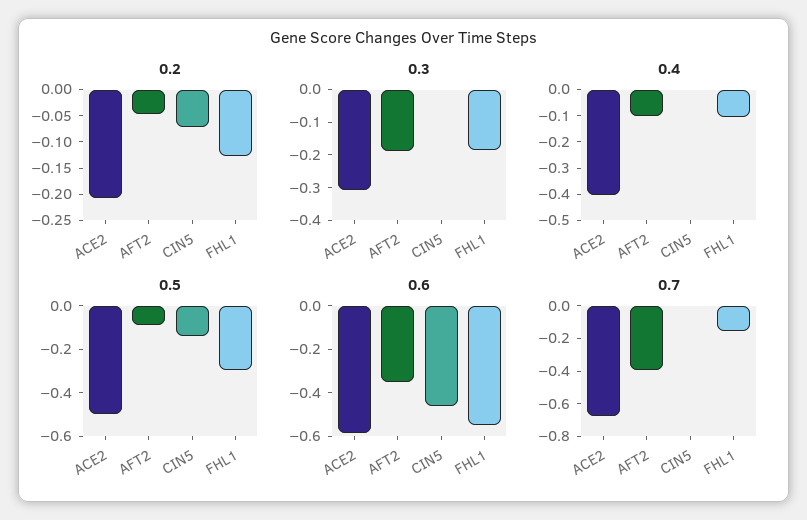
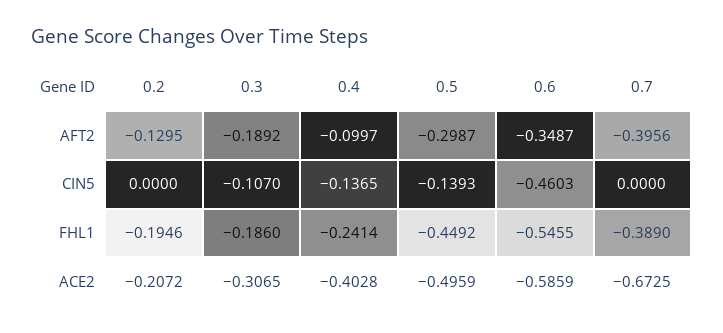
0.2, AFT2: -0.05 -> -0.1295
0.2, CIN5: -0.075 -> 0
0.2, FHL1: -0.125 -> -0.1946
0.3, CIN5: 0 -> -0.107
0.4, CIN5: 0 -> -0.1365
0.4, FHL1: -0.1 -> -0.2414
0.5, AFT2: -0.1 -> -0.2987
0.5, FHL1: -0.3 -> -0.4492
0.7, FHL1: -0.15 -> -0.389

